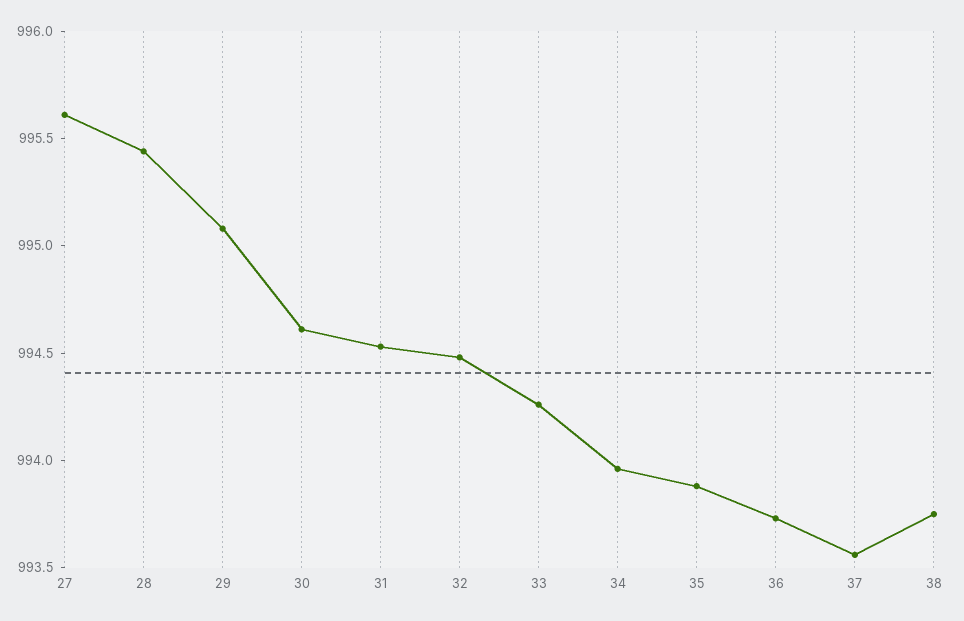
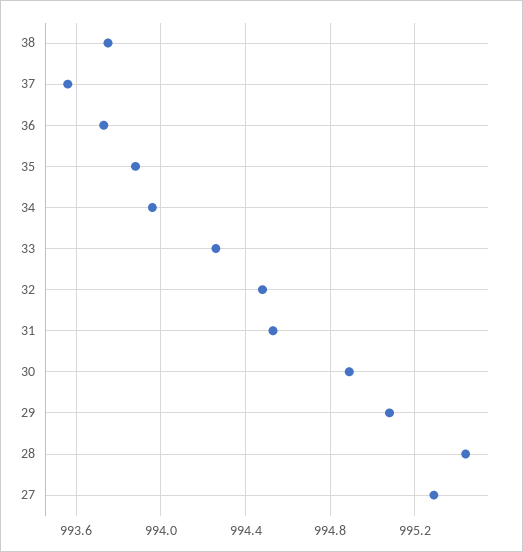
27: 995.6 -> 995.3
30: 994.6 -> 994.9

